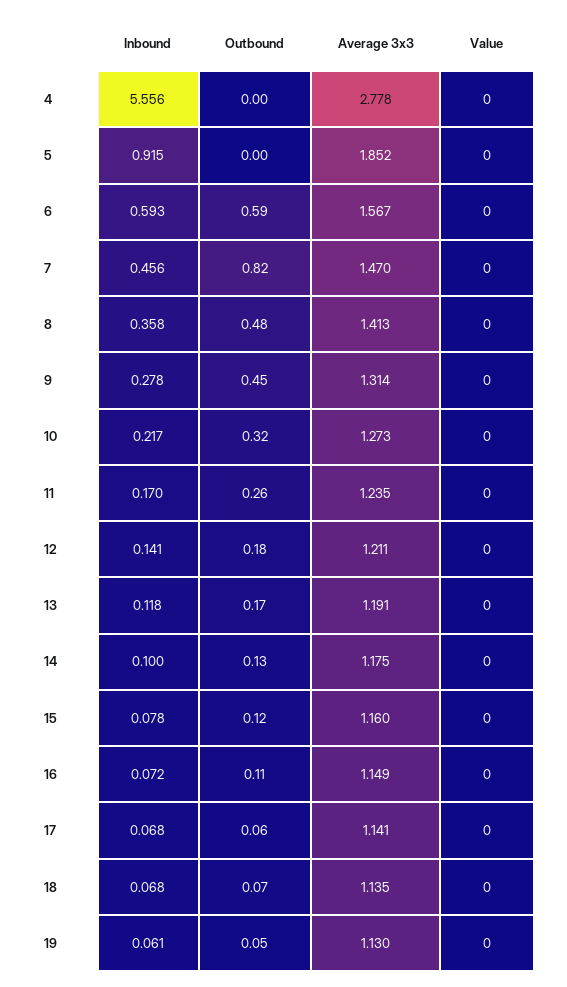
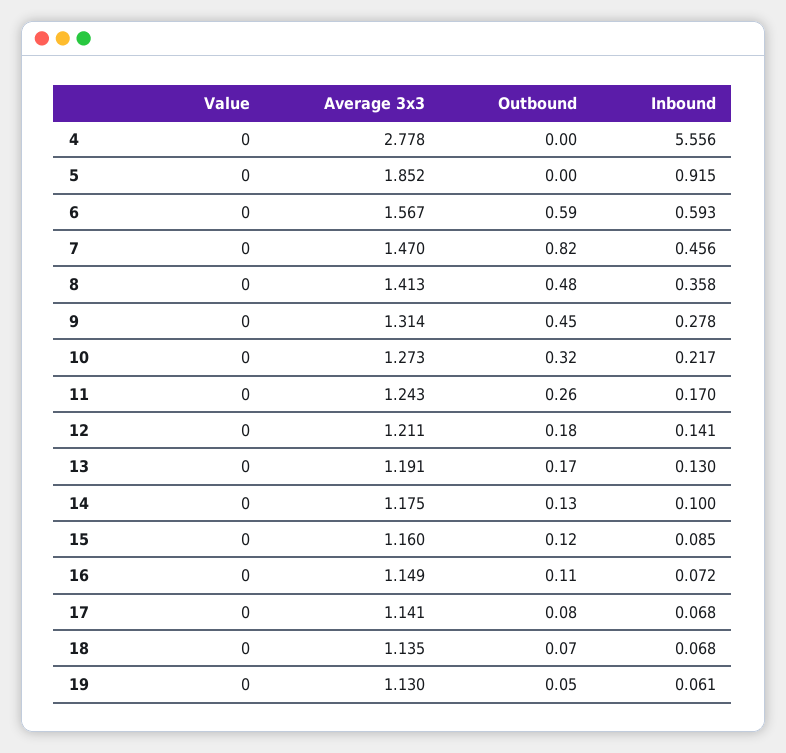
Average 3x3, 11: 1.235 -> 1.243
Inbound, 13: 0.118 -> 0.13
Inbound, 15: 0.078 -> 0.085
Outbound, 17: 0.06 -> 0.08

